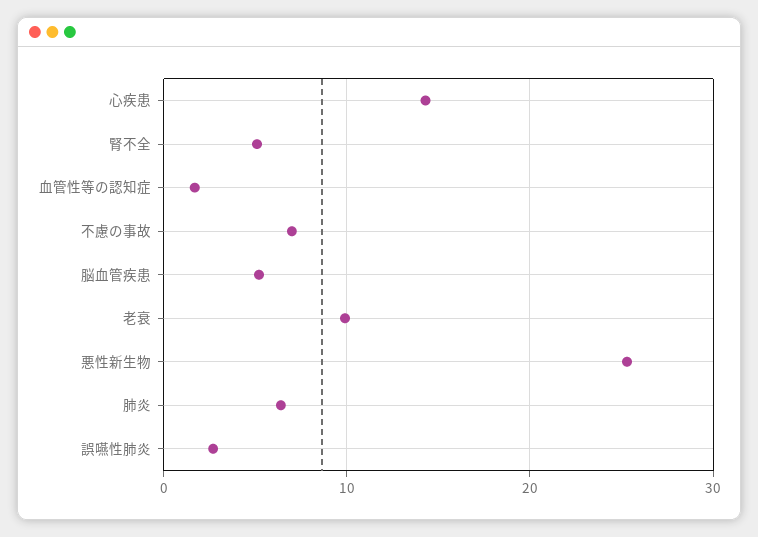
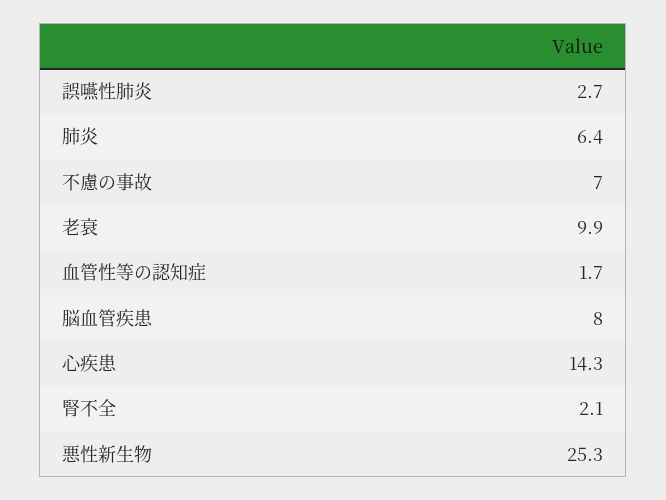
腎不全: 5 -> 2.1
脳血管疾患: 5 -> 8

